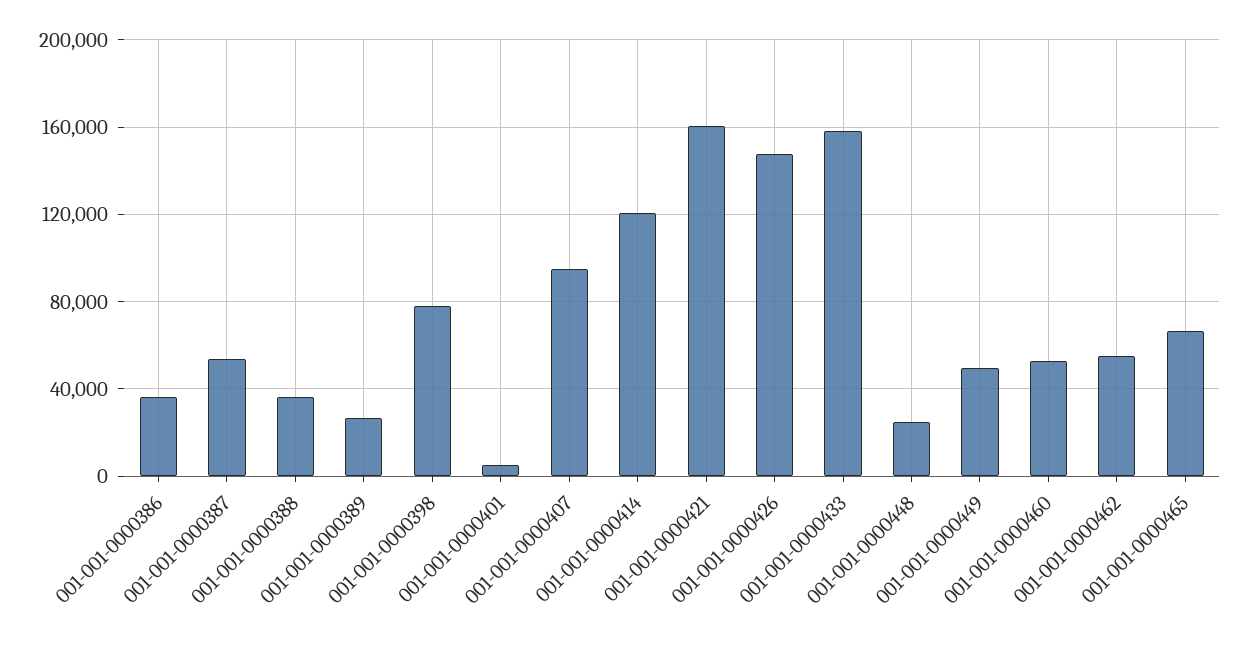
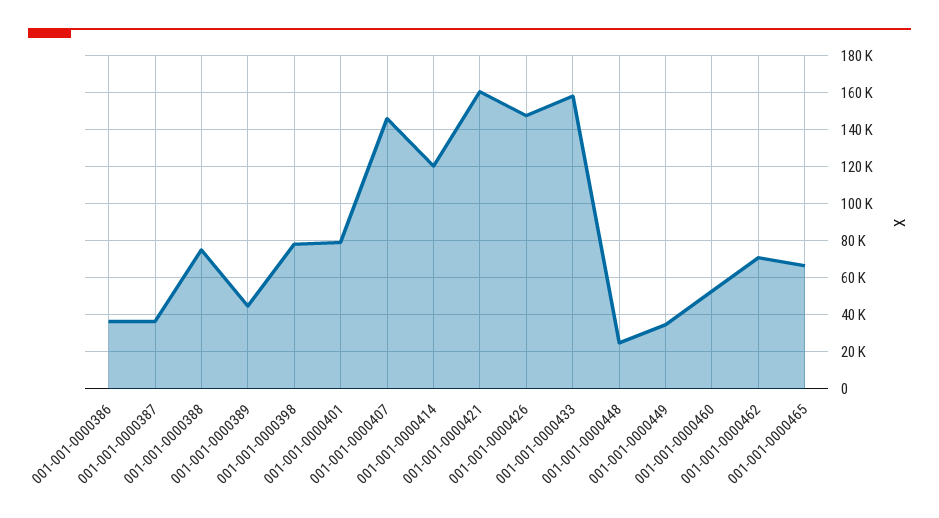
001-001-0000387: 55000 -> 35000
001-001-0000388: 35000 -> 75000
001-001-0000389: 25000 -> 45000
001-001-0000401: 5000 -> 80000
001-001-0000407: 95000 -> 145000
001-001-0000449: 50000 -> 35000
001-001-0000462: 55000 -> 70000

